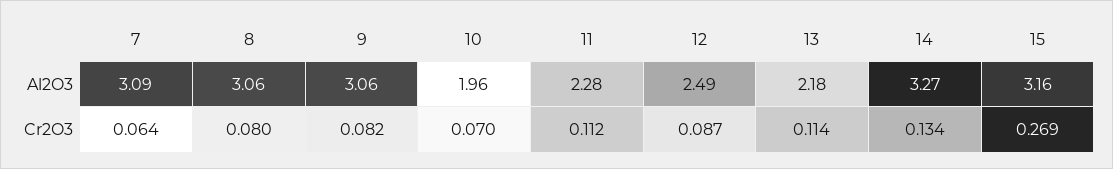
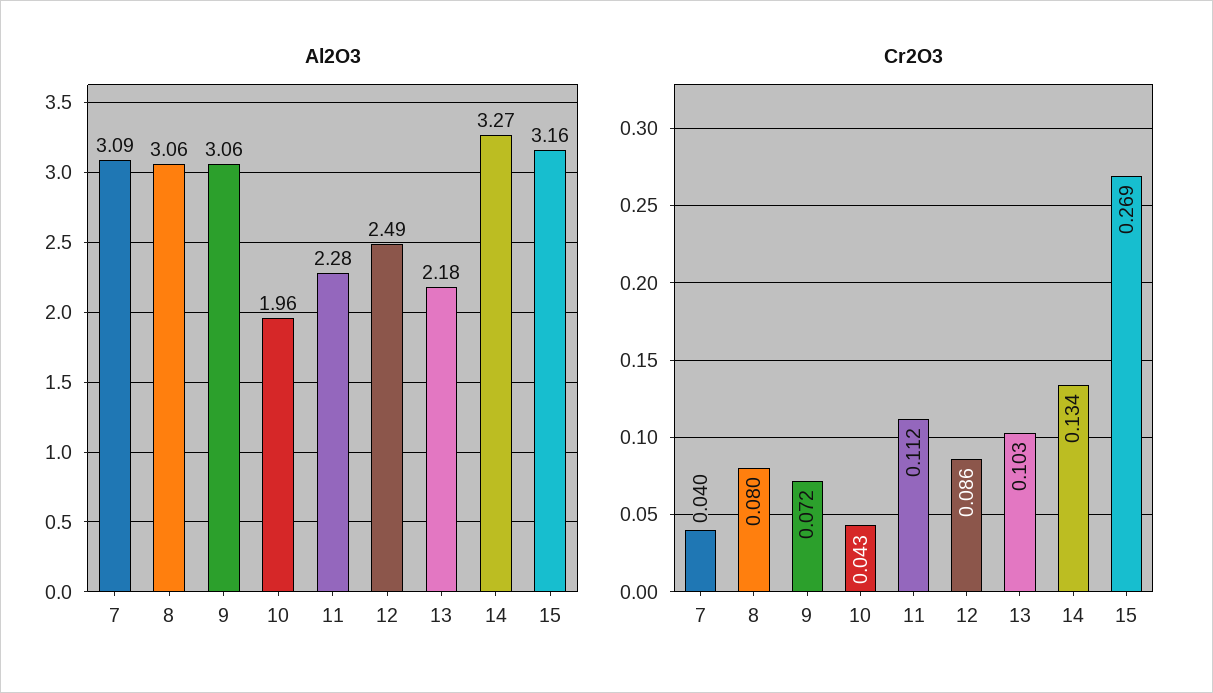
Cr2O3, 7: 0.064 -> 0.04
Cr2O3, 9: 0.082 -> 0.072
Cr2O3, 10: 0.07 -> 0.043
Cr2O3, 12: 0.087 -> 0.086
Cr2O3, 13: 0.114 -> 0.103

